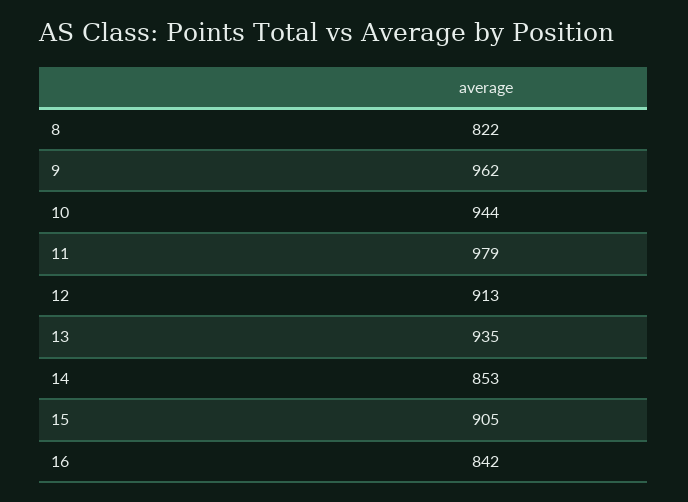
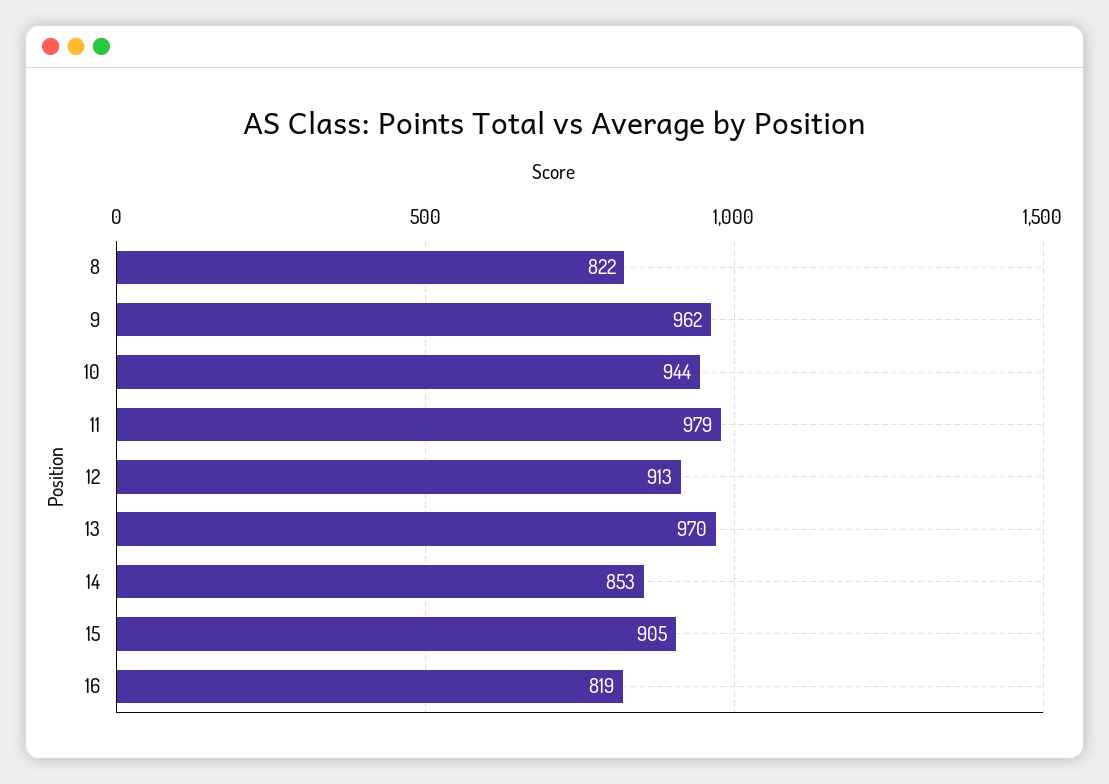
13: 935 -> 970
16: 842 -> 819

